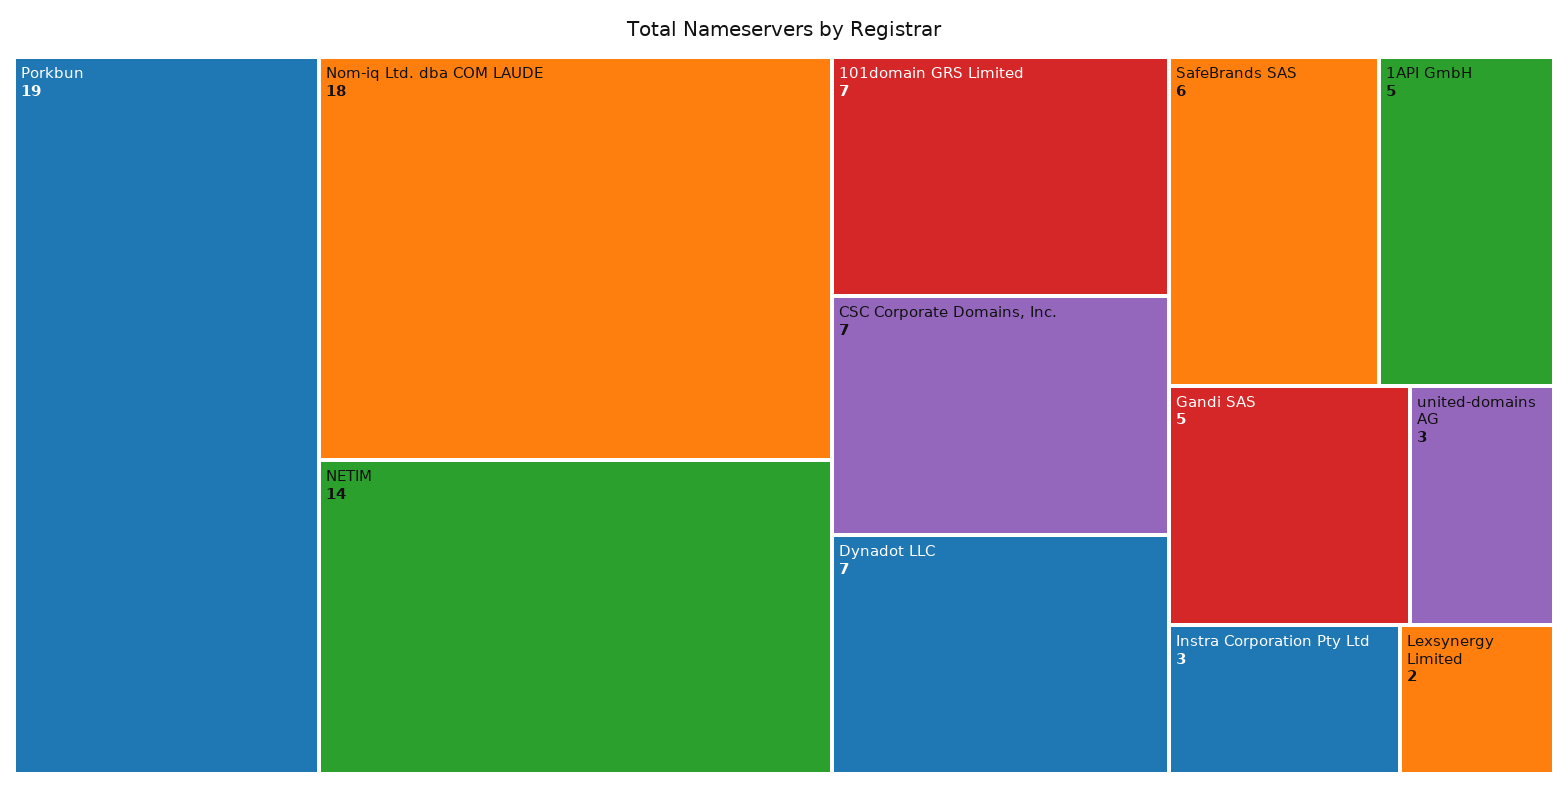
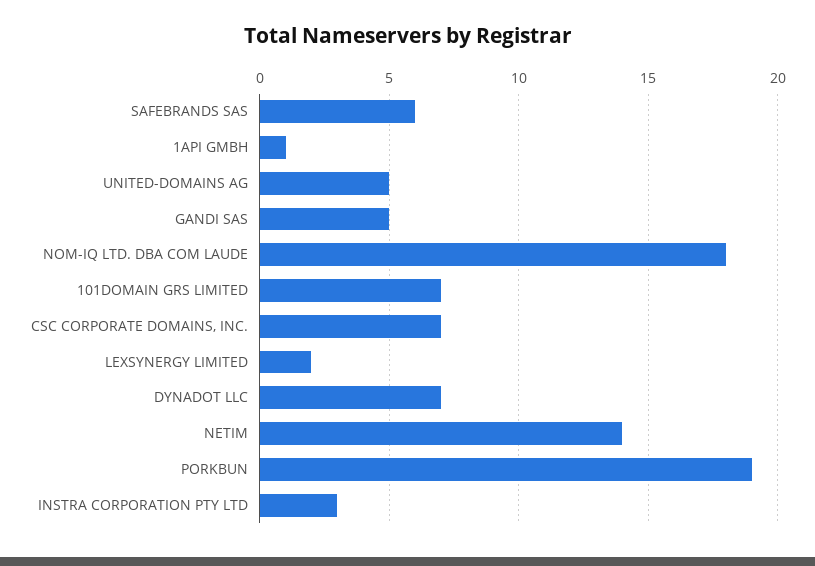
1API GmbH: 5 -> 1
united-domains AG: 3 -> 5

